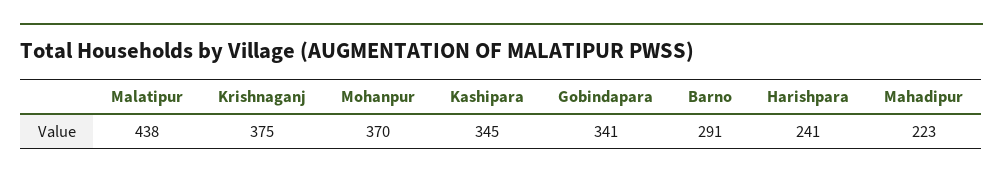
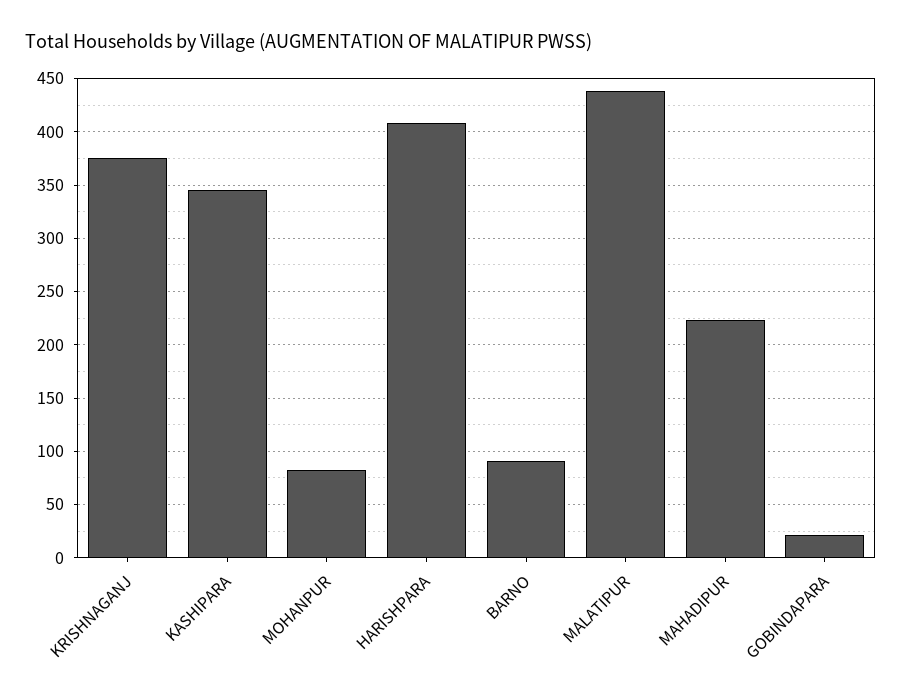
Mohanpur: 370 -> 80
Gobindapara: 341 -> 20
Barno: 291 -> 90
Harishpara: 241 -> 410

